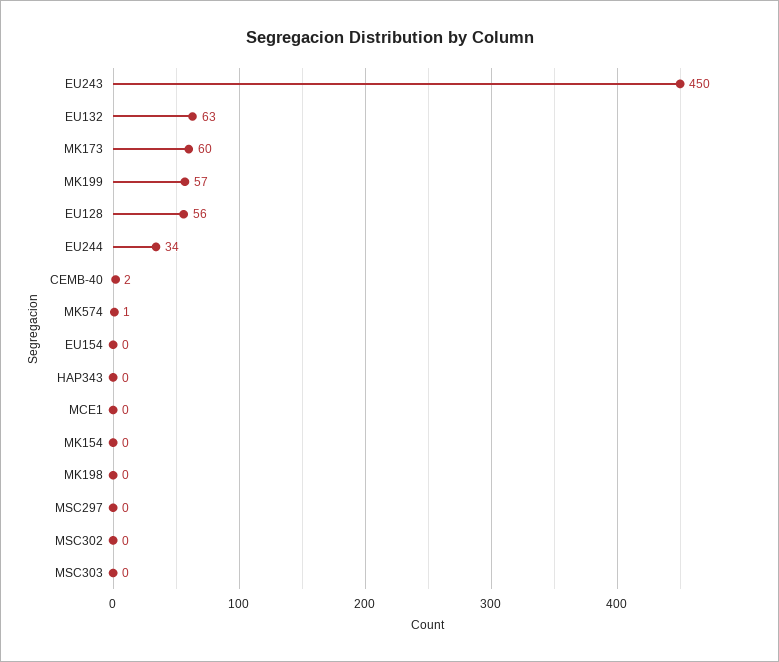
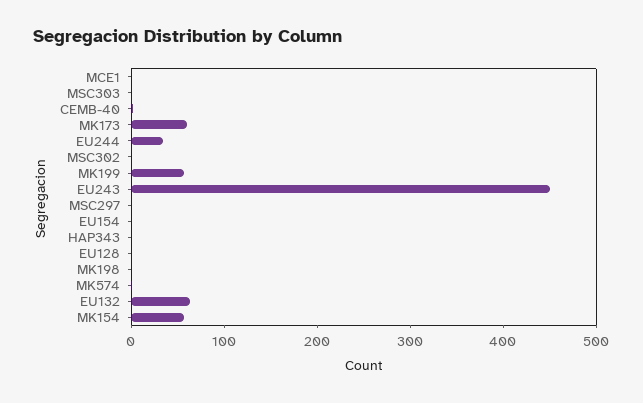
EU128: 56 -> 0
MK154: 0 -> 60

